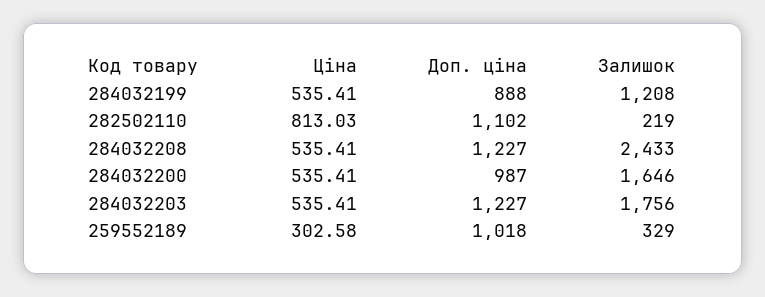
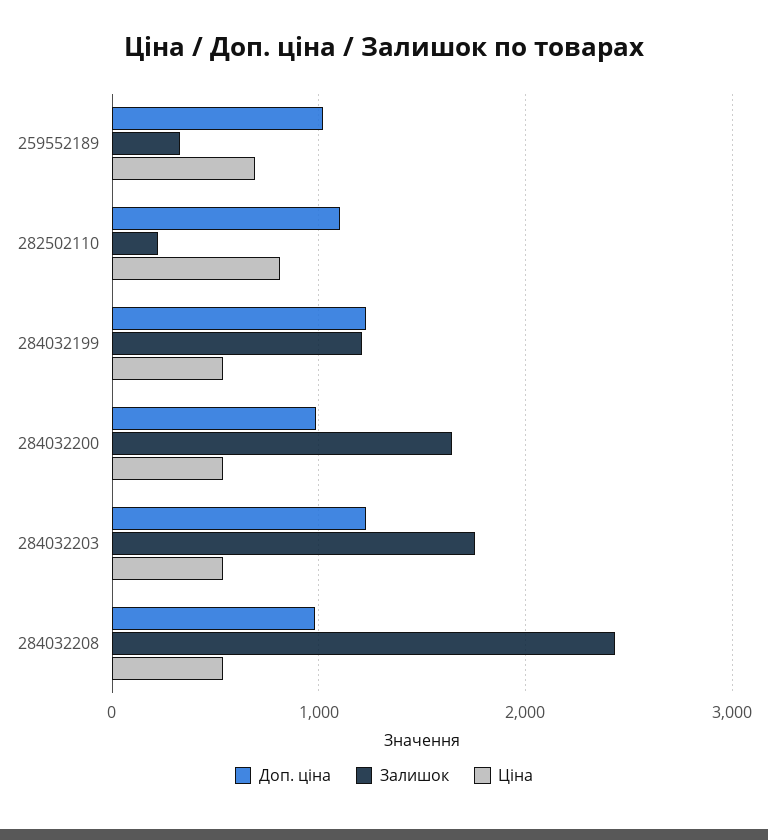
Доп. ціна, 284032199: 888 -> 1200
Доп. ціна, 284032208: 1227 -> 1000
Ціна, 259552189: 302.58 -> 700

